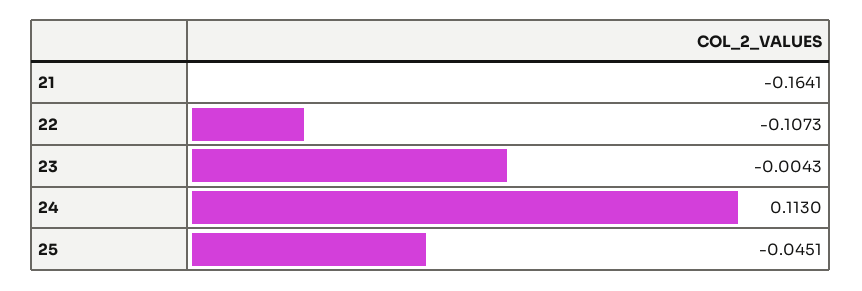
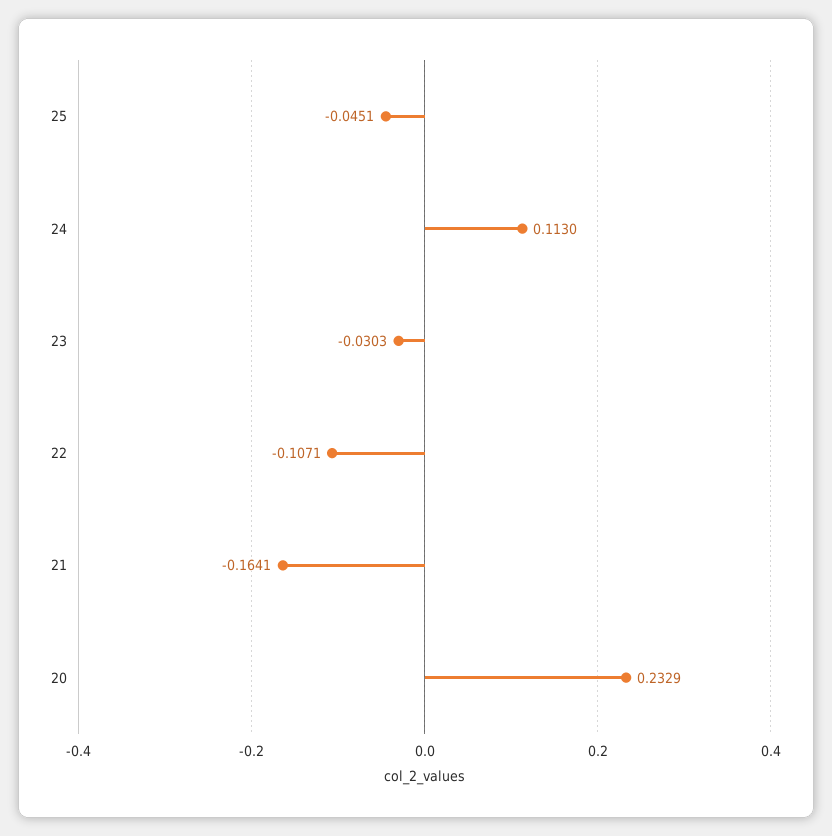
22: -0.1073 -> -0.1071
23: -0.0043 -> -0.0303
20: none -> 0.2329

